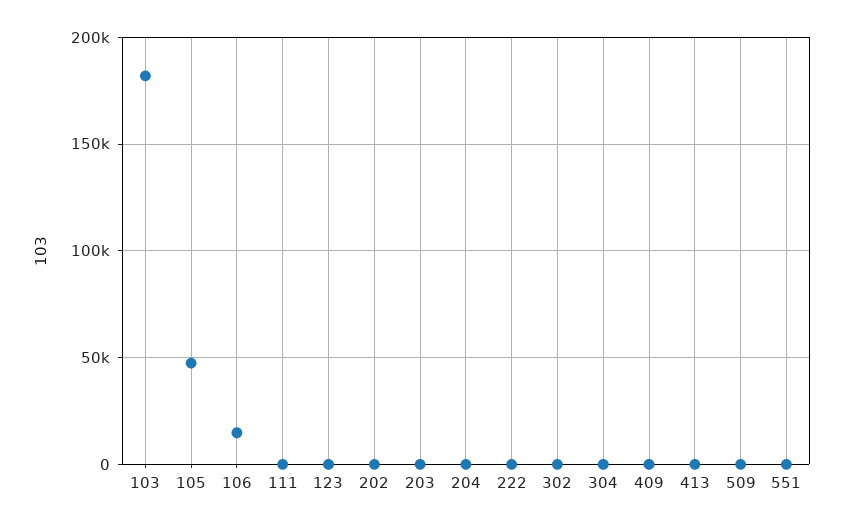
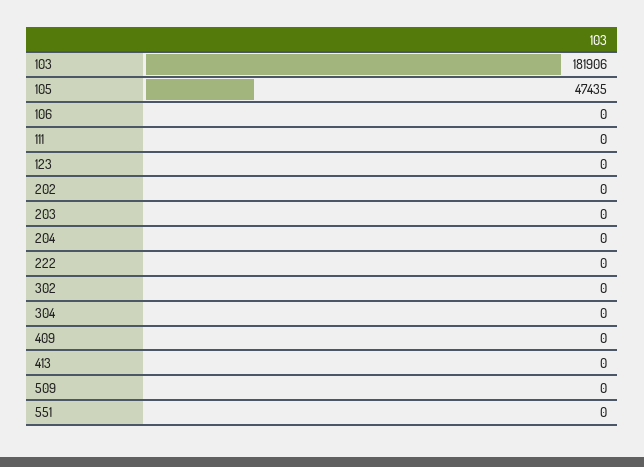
106: 15000 -> 0

